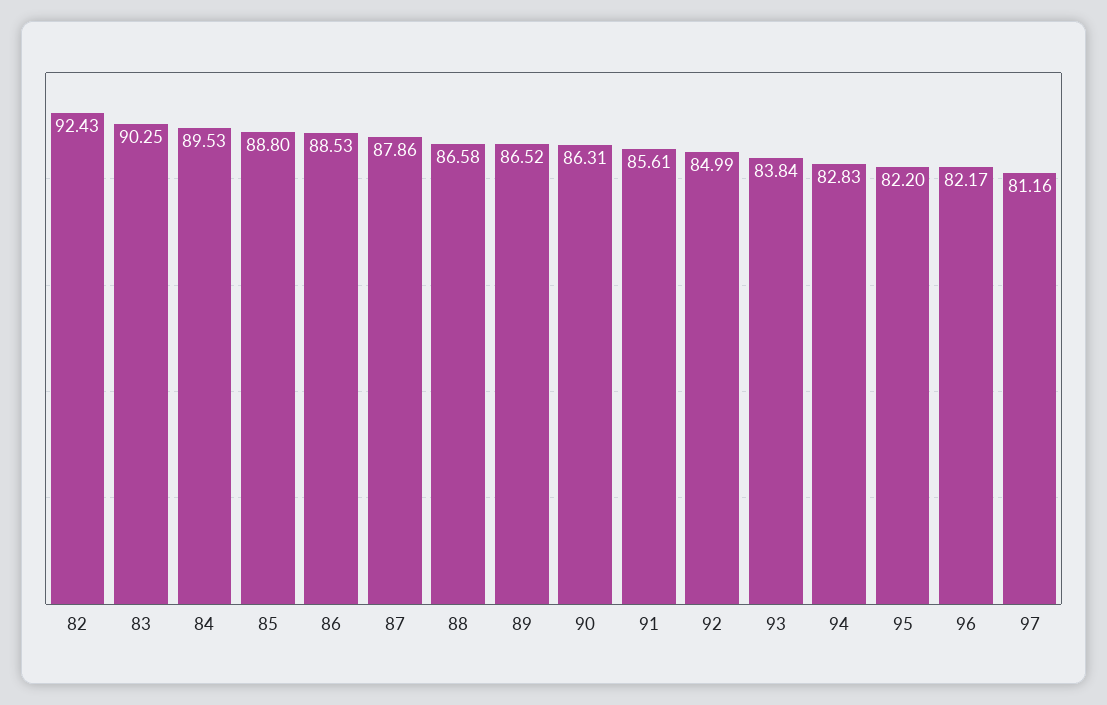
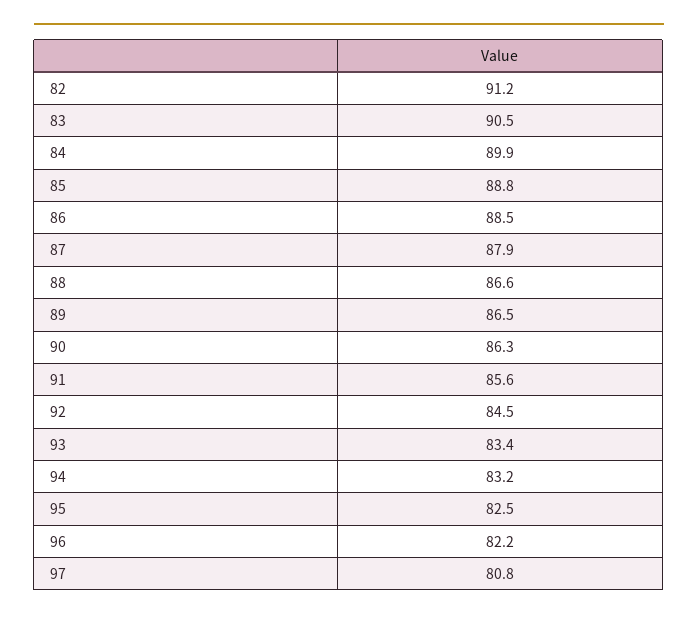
82: 92.43 -> 91.2
83: 90.25 -> 90.5
84: 89.53 -> 89.9
92: 84.99 -> 84.5
93: 83.84 -> 83.4
94: 82.83 -> 83.2
95: 82.2 -> 82.5
97: 81.16 -> 80.8

